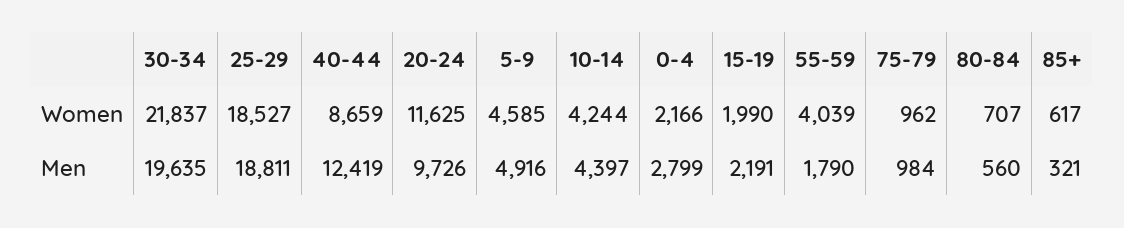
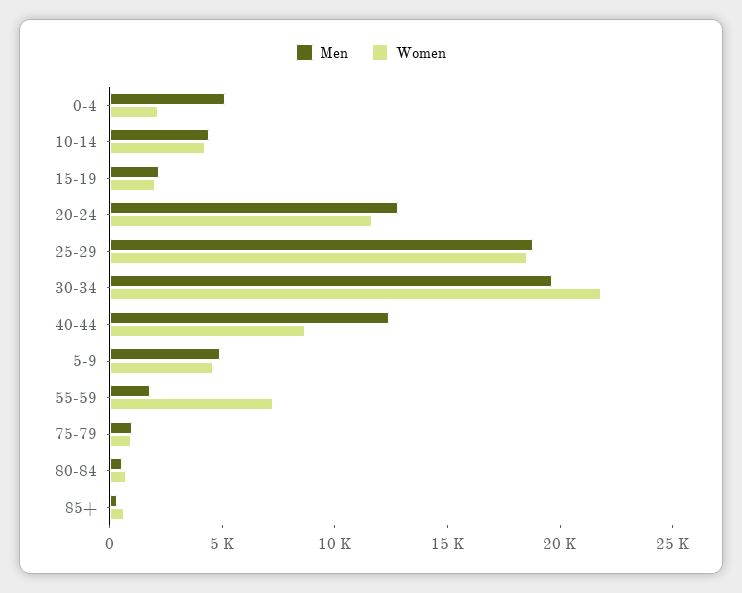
Women, 55-59: 4039 -> 7000
Men, 20-24: 9726 -> 13000
Men, 0-4: 2799 -> 5000

